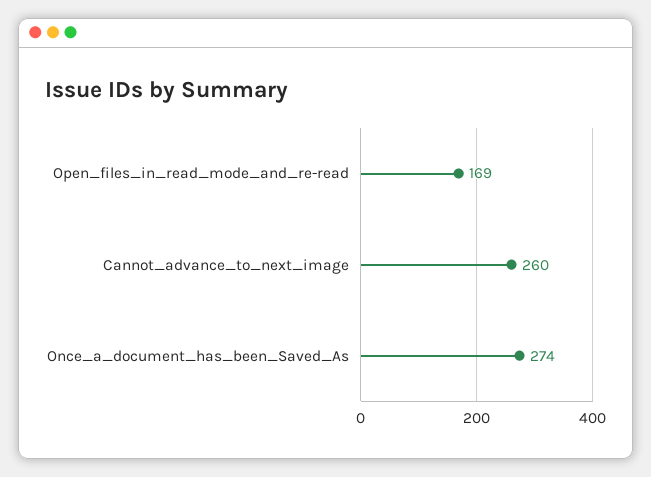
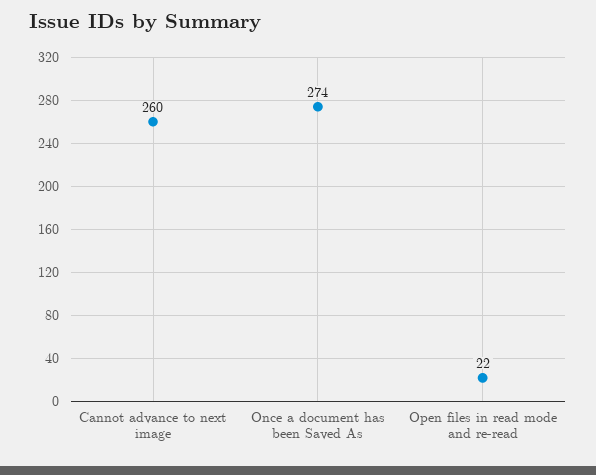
Open_files_in_read_mode_and_re-read: 169 -> 22

